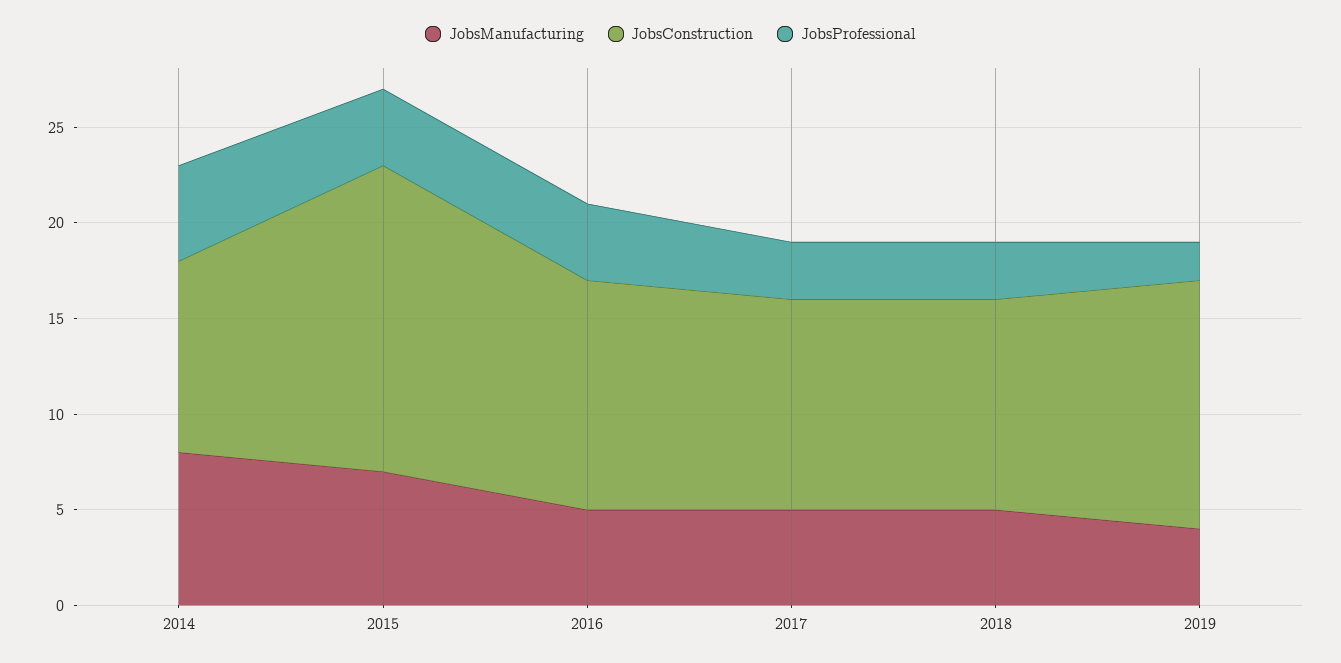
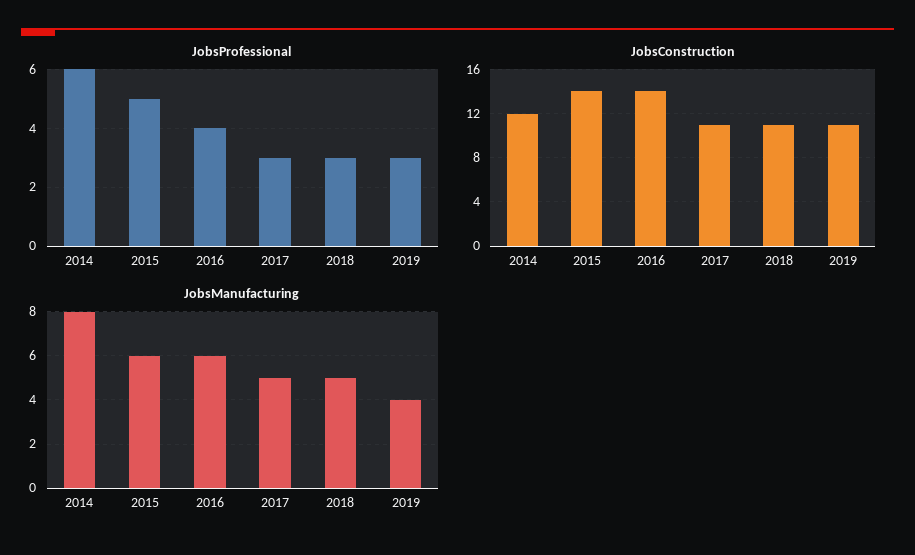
JobsConstruction, 2014: 10 -> 12
JobsProfessional, 2014: 5 -> 6
JobsManufacturing, 2015: 7 -> 6
JobsConstruction, 2015: 16 -> 14
JobsProfessional, 2015: 4 -> 5
JobsManufacturing, 2016: 5 -> 6
JobsConstruction, 2016: 12 -> 14
JobsConstruction, 2019: 13 -> 11
JobsProfessional, 2019: 2 -> 3

